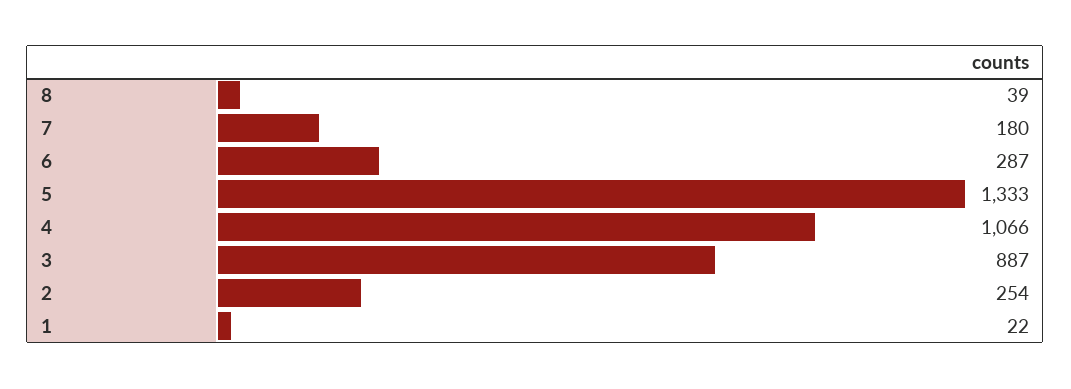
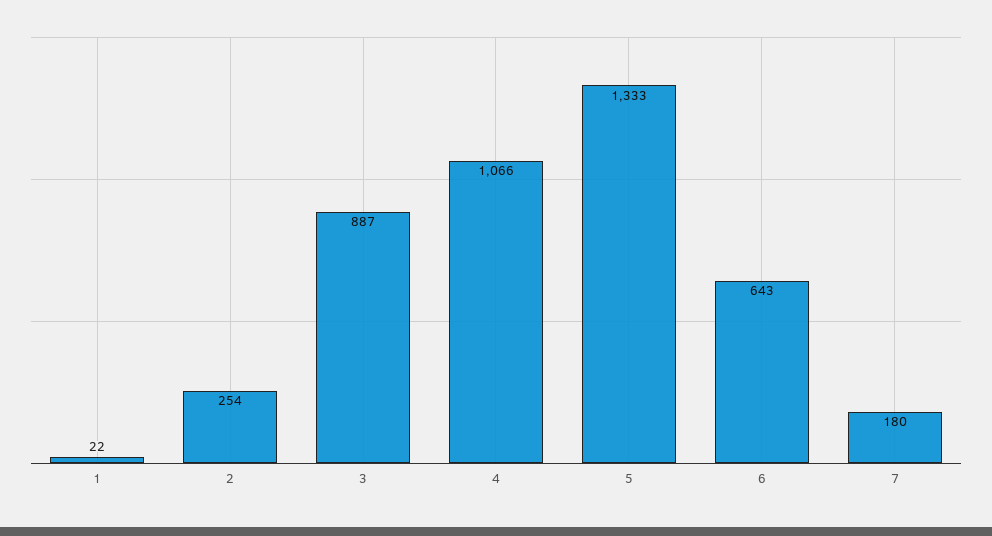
8: 39 -> none
6: 287 -> 643

